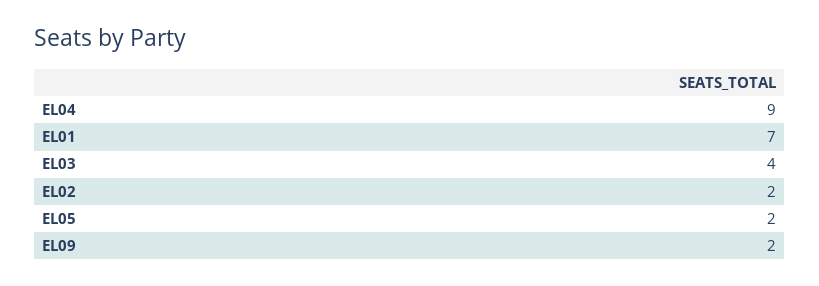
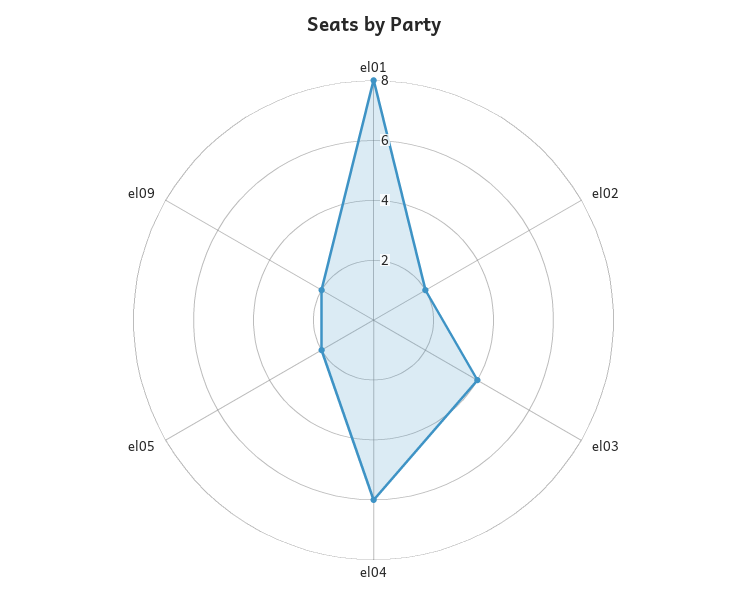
EL04: 9 -> 6
EL01: 7 -> 8

